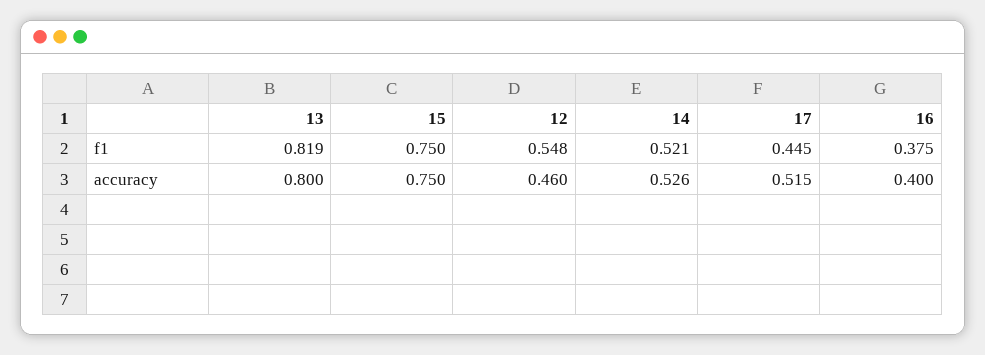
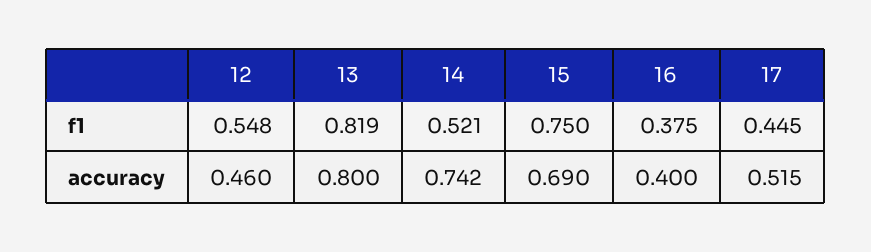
15, accuracy: 0.75 -> 0.69
14, accuracy: 0.526 -> 0.742

